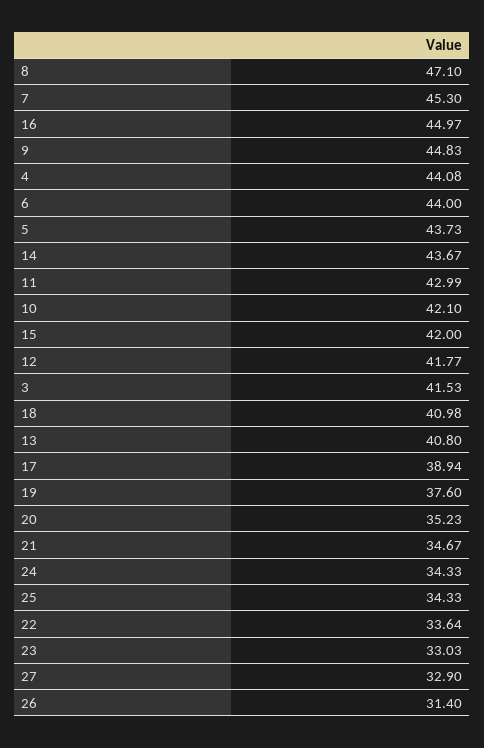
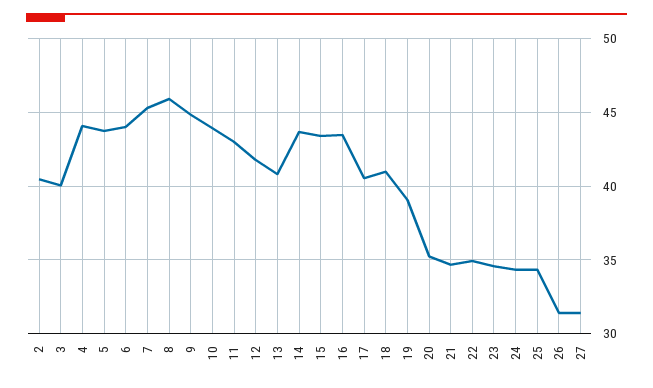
8: 47.1 -> 46
16: 44.97 -> 43.5
10: 42.1 -> 44
15: 42 -> 43.5
3: 41.53 -> 40
17: 38.94 -> 40.5
19: 37.6 -> 39
22: 33.64 -> 35
23: 33.03 -> 34.5
27: 32.9 -> 31.5
2: none -> 40.5

